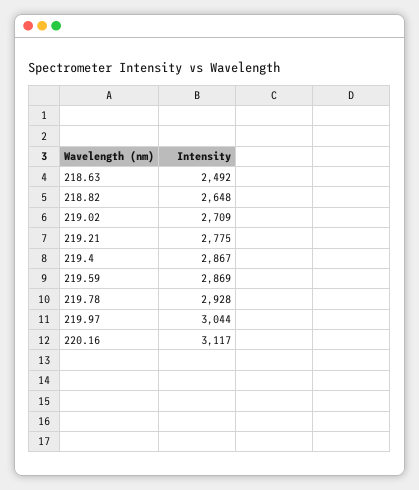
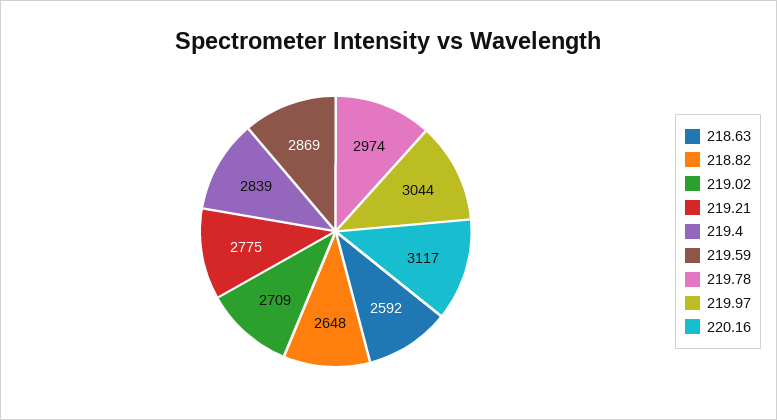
218.63: 2492 -> 2592
219.4: 2867 -> 2839
219.78: 2928 -> 2974

